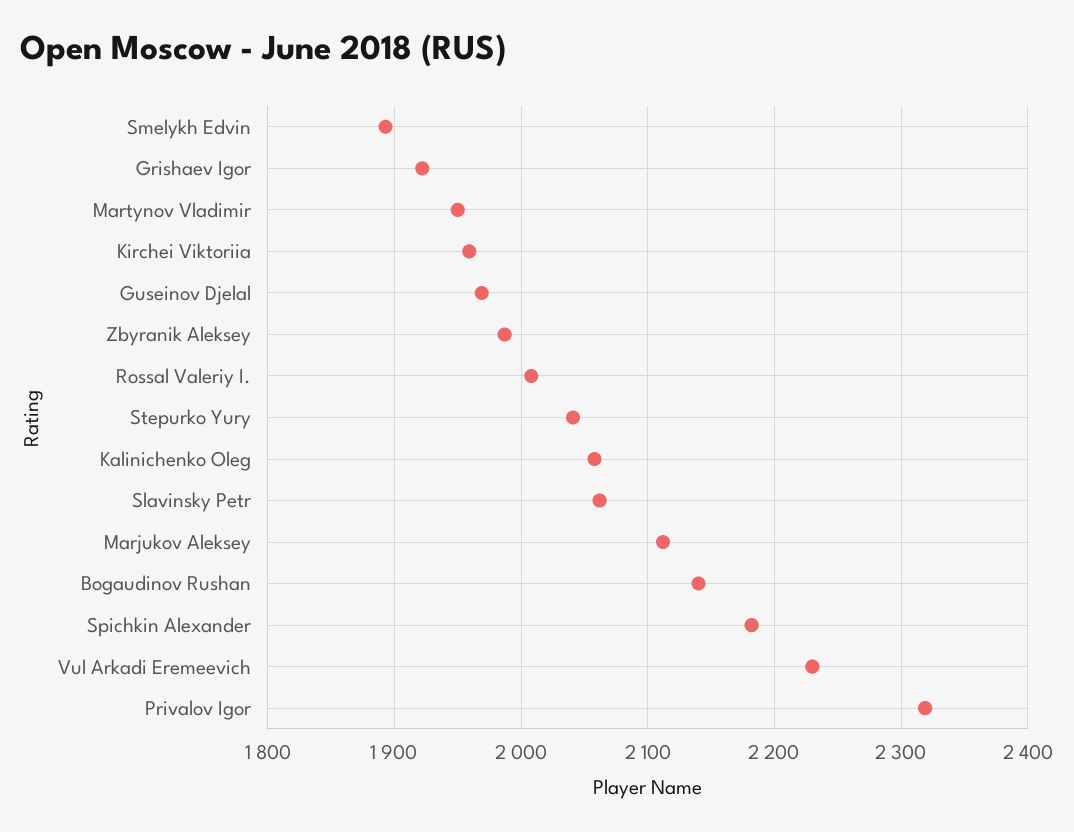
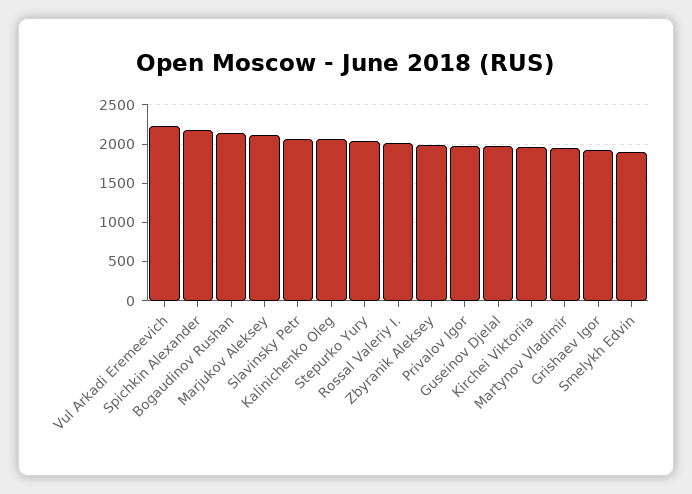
Privalov Igor: 2320 -> 2000

